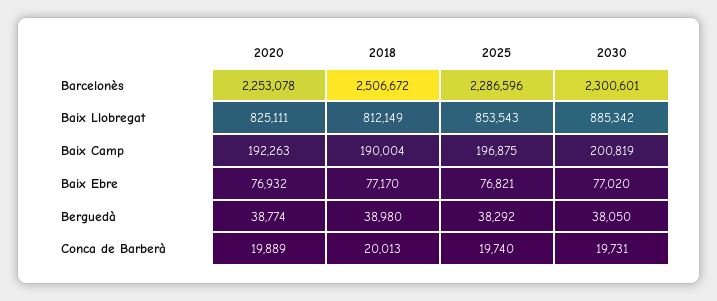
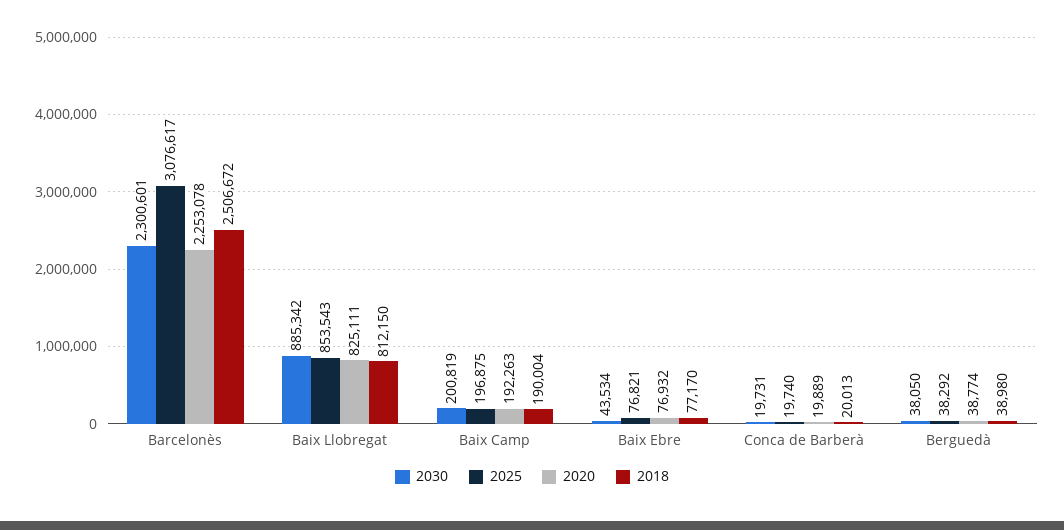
2025, Barcelonès: 2286596 -> 3076617
2018, Baix Llobregat: 812149 -> 812150
2030, Baix Ebre: 77020 -> 43534

